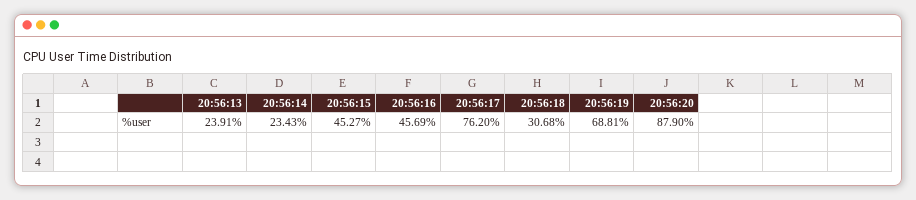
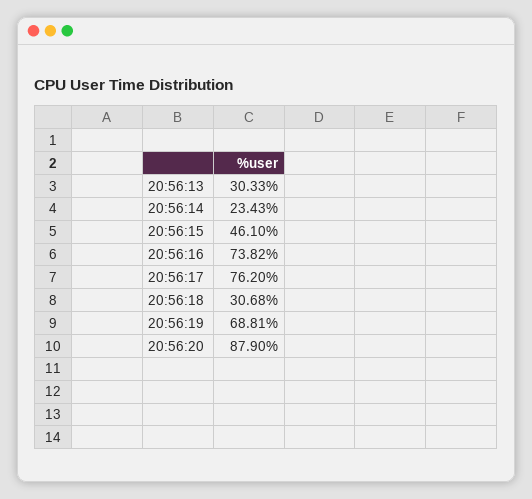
20:56:13: 23.91 -> 30.33
20:56:15: 45.27 -> 46.1
20:56:16: 45.69 -> 73.82

